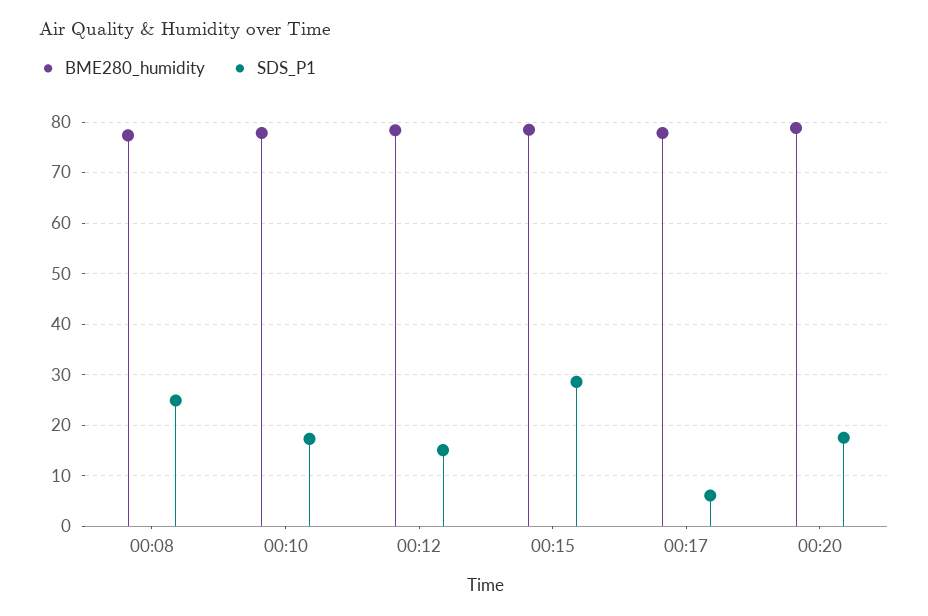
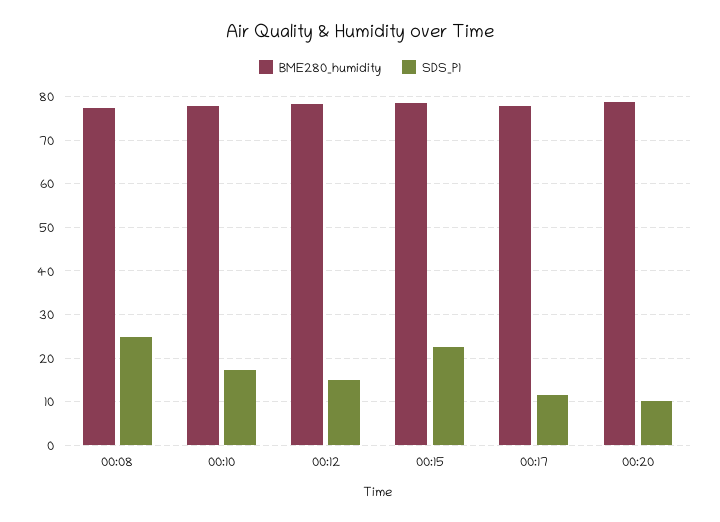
SDS_P1, 00:15: 28 -> 22
SDS_P1, 00:17: 6 -> 12
SDS_P1, 00:20: 18 -> 10

